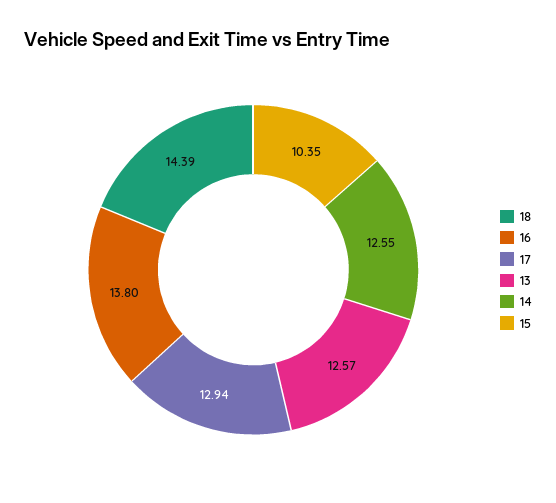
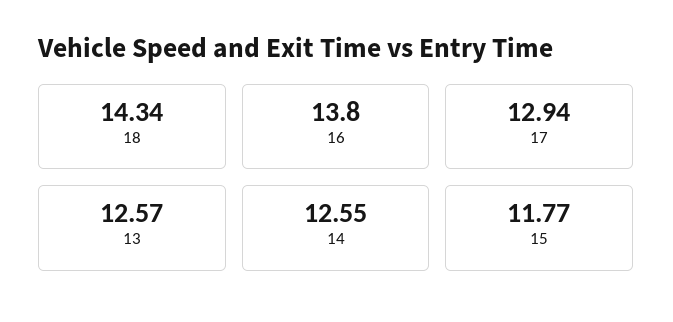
18: 14.39 -> 14.34
15: 10.35 -> 11.77

